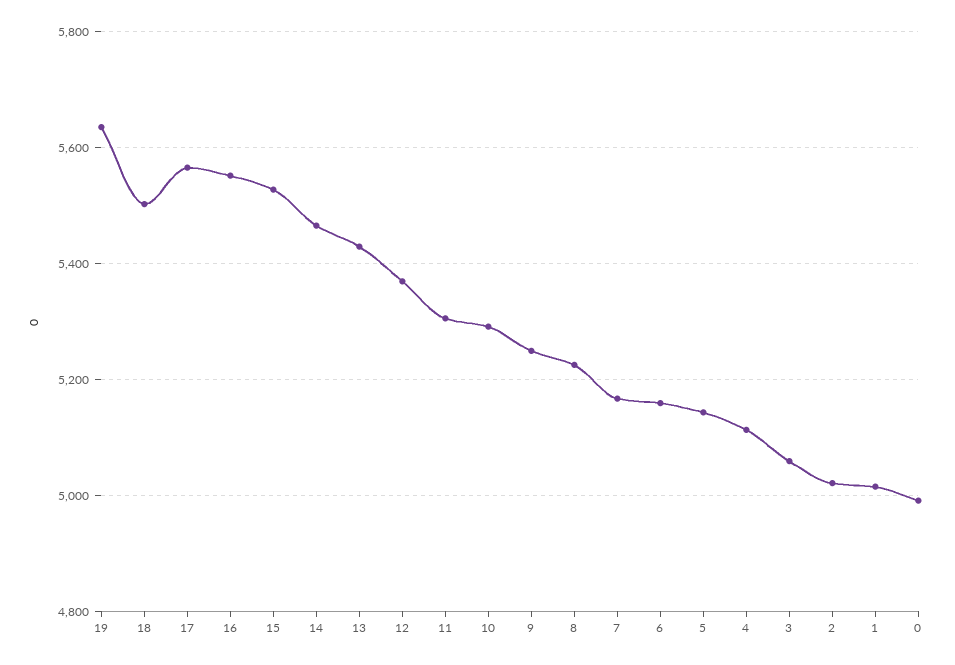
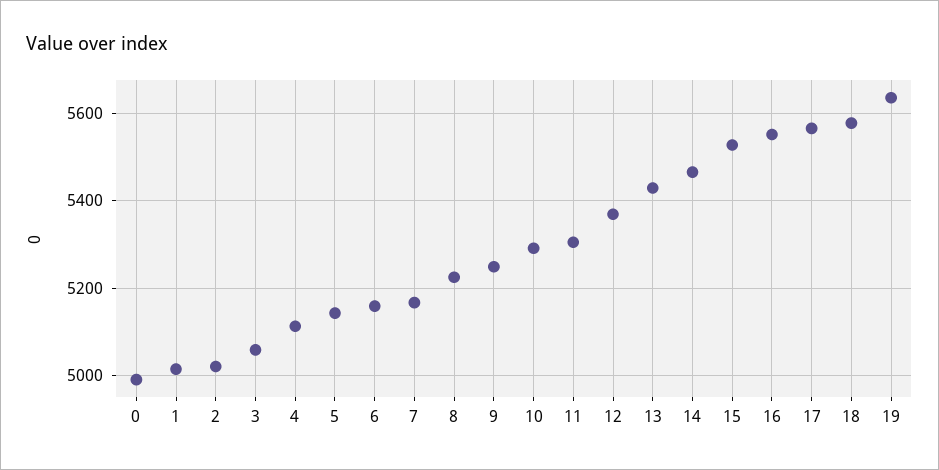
18: 5500 -> 5580

